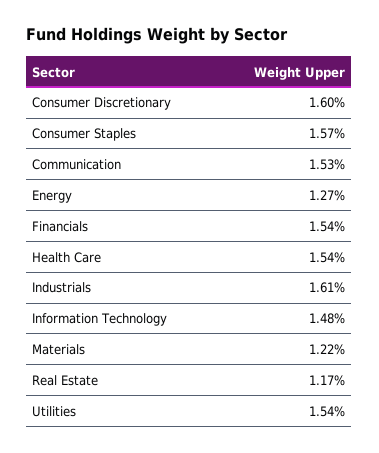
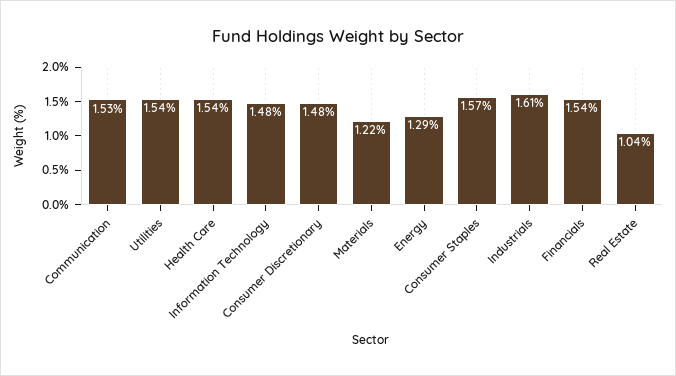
Consumer Discretionary: 1.6 -> 1.48
Energy: 1.27 -> 1.29
Real Estate: 1.17 -> 1.04

